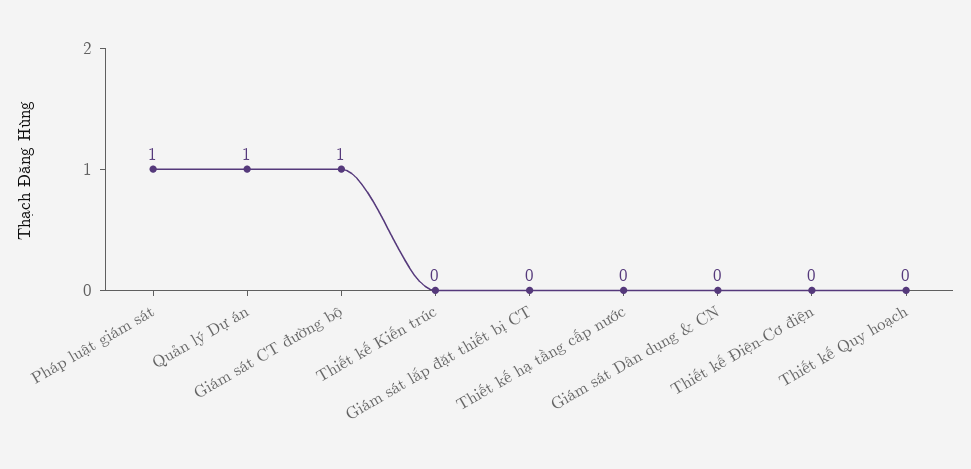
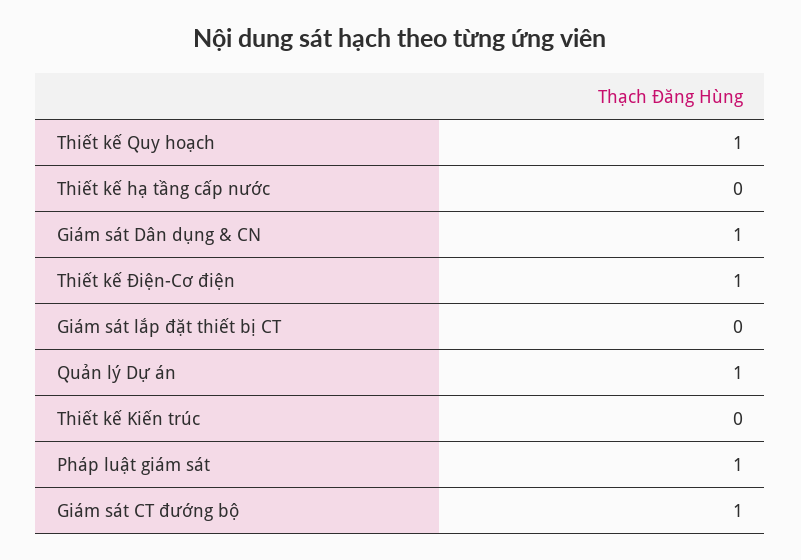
Giám sát Dân dụng & CN: 0 -> 1
Thiết kế Điện-Cơ điện: 0 -> 1
Thiết kế Quy hoạch: 0 -> 1

